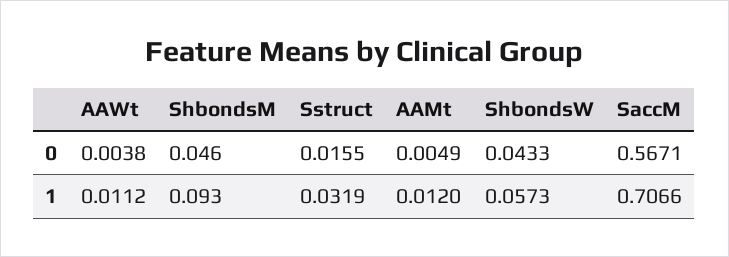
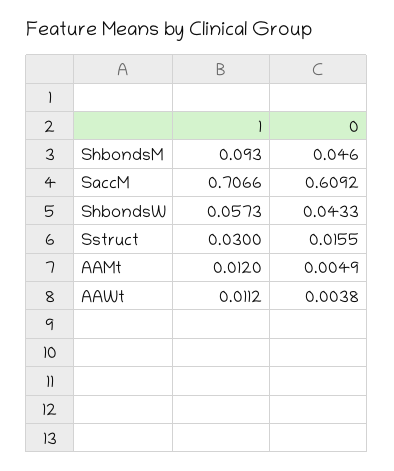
SaccM, 0: 0.5671 -> 0.6092
Sstruct, 1: 0.0319 -> 0.03

